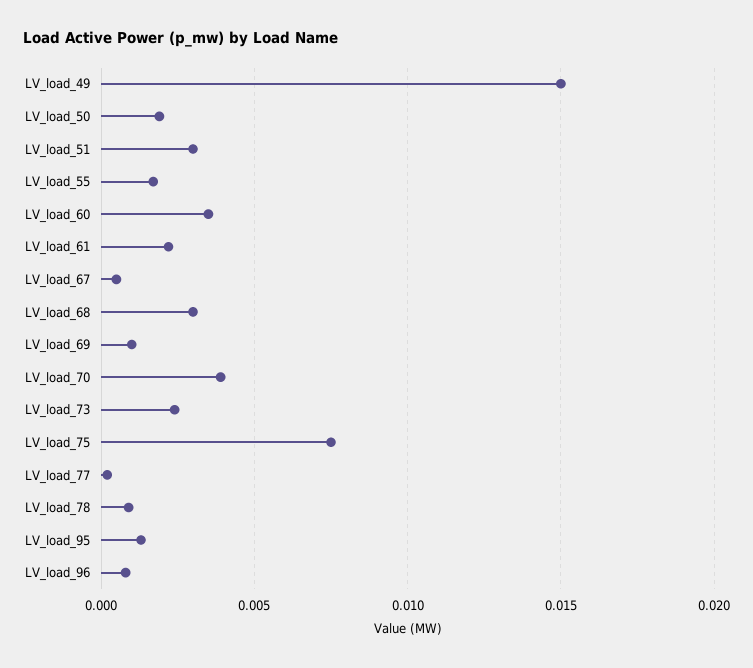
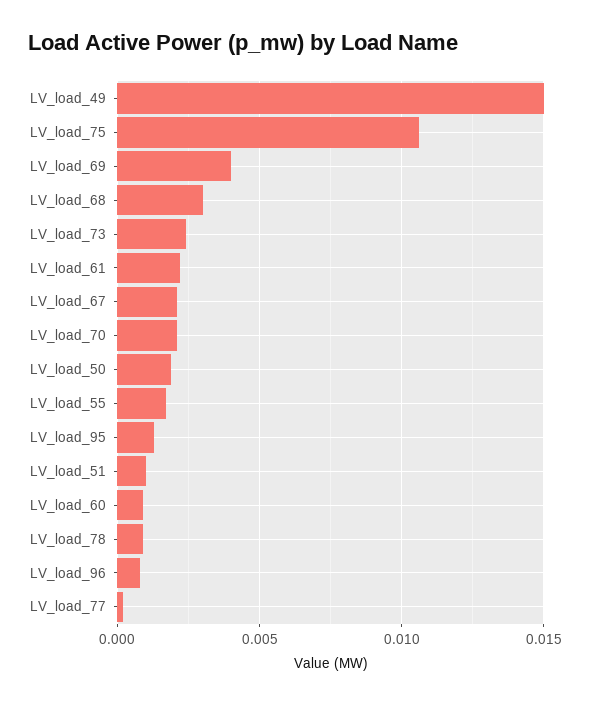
LV_load_51: 0.003 -> 0.001
LV_load_60: 0.0035 -> 0.001
LV_load_67: 0.0005 -> 0.002
LV_load_69: 0.001 -> 0.004
LV_load_70: 0.004 -> 0.002
LV_load_75: 0.0075 -> 0.0105

